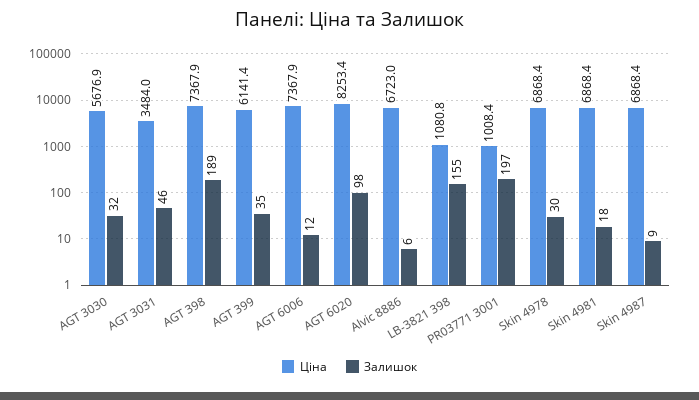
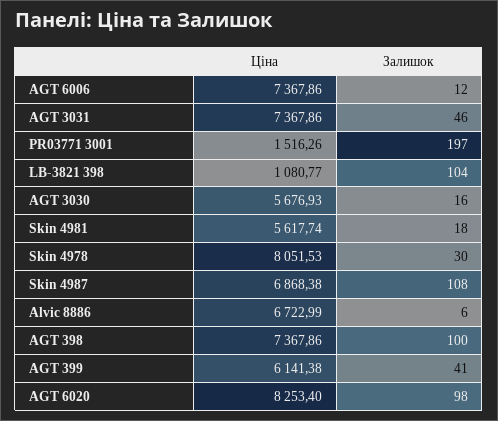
Залишок, AGT 3030: 32 -> 16
Ціна, AGT 3031: 3484 -> 7367.86
Залишок, AGT 398: 189 -> 100
Залишок, AGT 399: 35 -> 41
Залишок, LB-3821 398: 155 -> 104
Ціна, PR03771 3001: 1008.4 -> 1516.26
Ціна, Skin 4978: 6868.4 -> 8051.53
Ціна, Skin 4981: 6868.4 -> 5617.74
Залишок, Skin 4987: 9 -> 108

